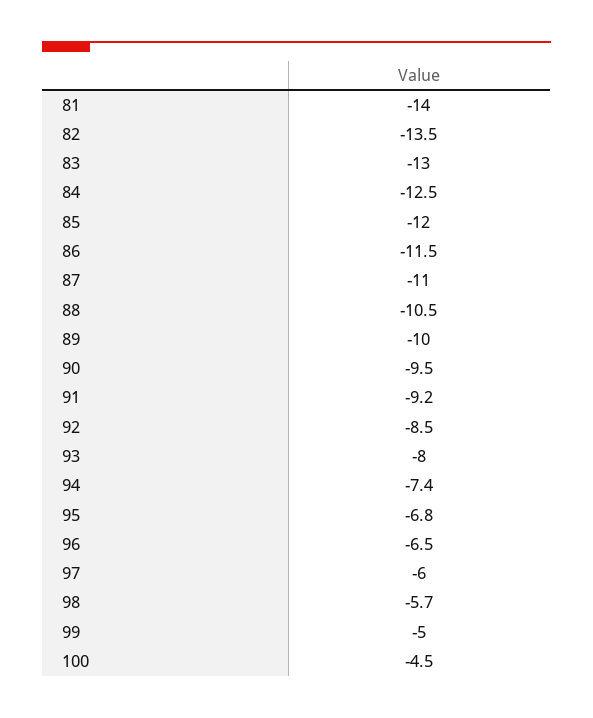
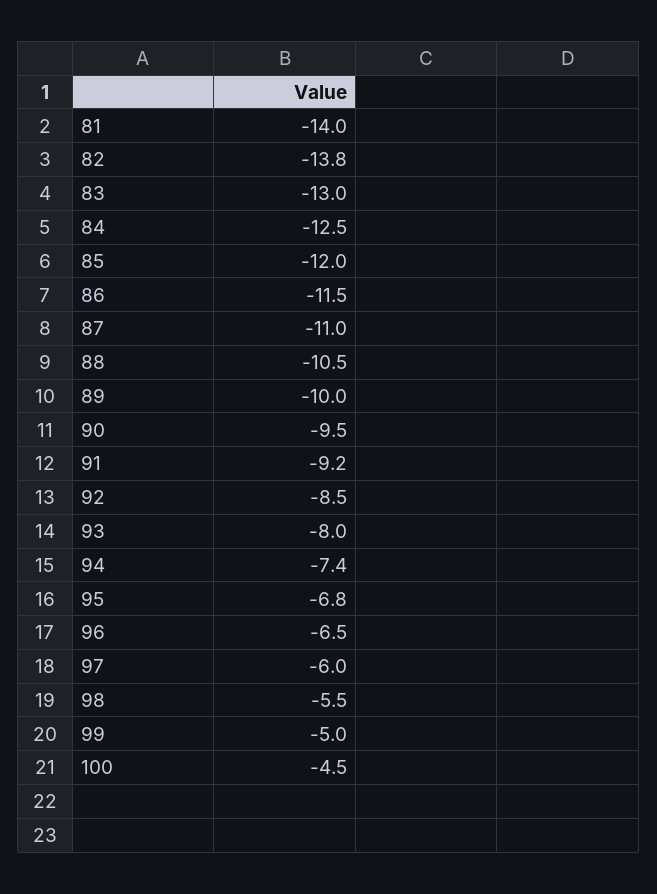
82: -13.5 -> -13.8
98: -5.7 -> -5.5

